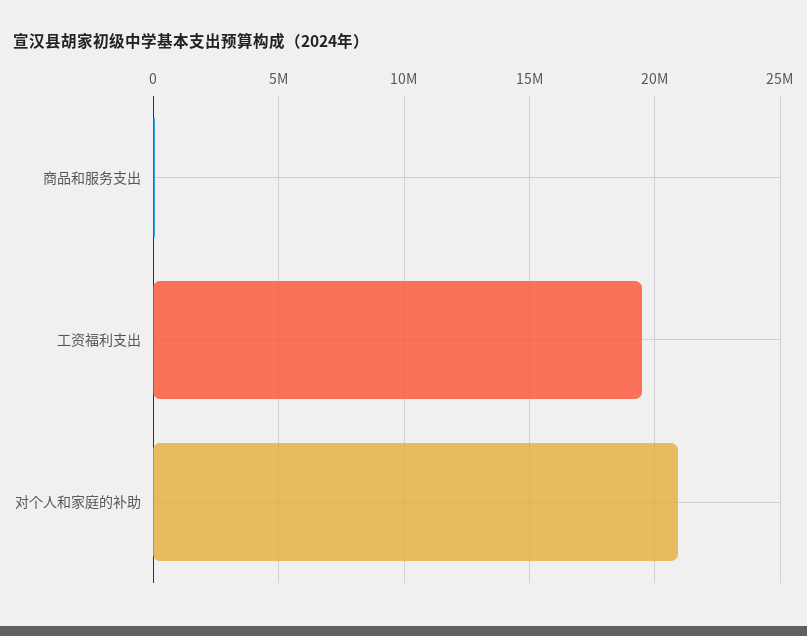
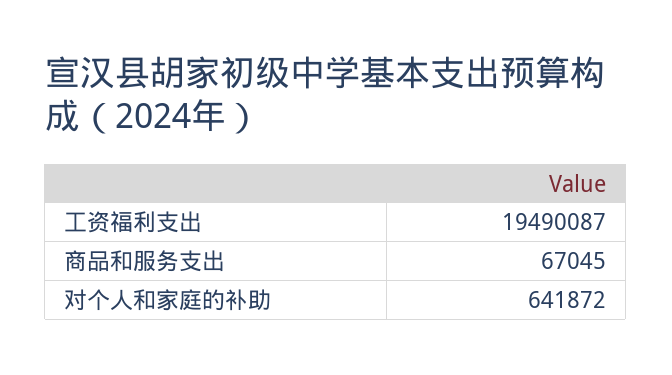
对个人和家庭的补助: 21000000 -> 641872

